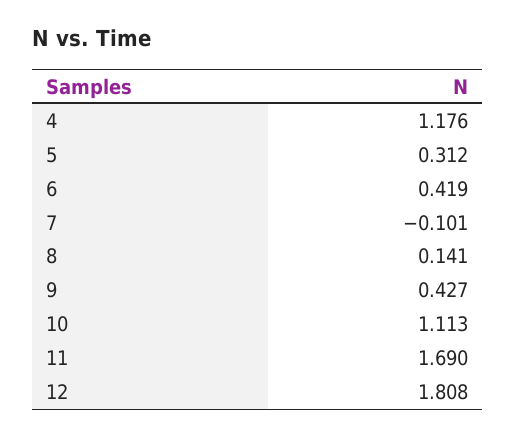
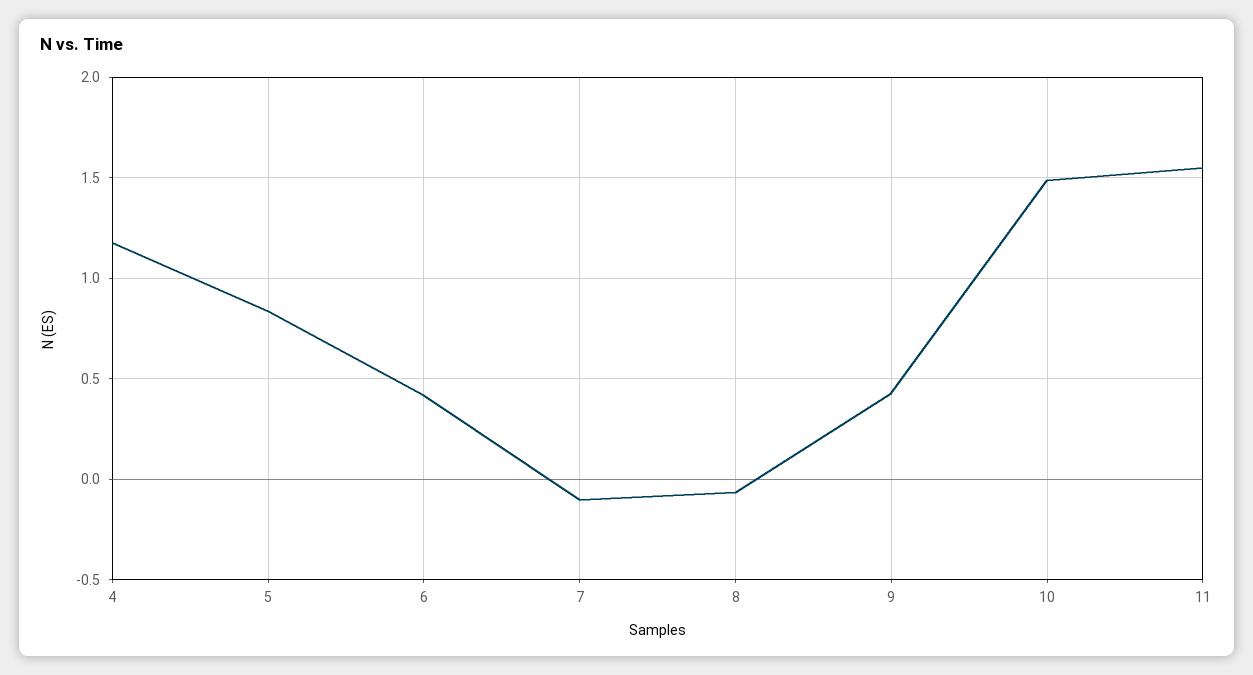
5: 0.312 -> 0.85
8: 0.141 -> -0.05
10: 1.113 -> 1.5
11: 1.69 -> 1.55
12: 1.808 -> none

